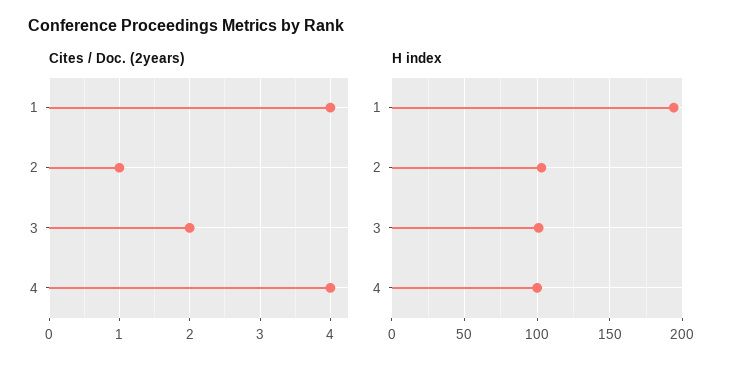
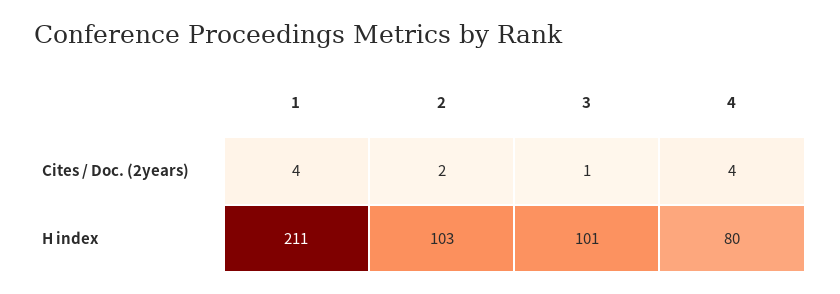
Cites / Doc. (2years), 2: 1 -> 2
Cites / Doc. (2years), 3: 2 -> 1
H index, 1: 195 -> 211
H index, 4: 100 -> 80

